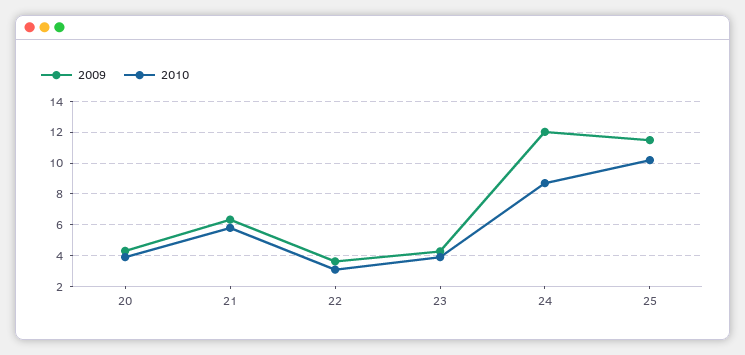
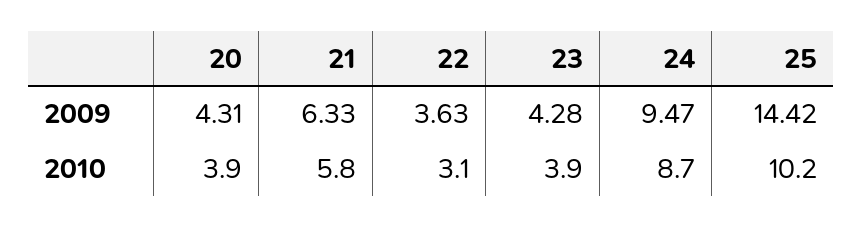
2009, 24: 12 -> 9.47
2009, 25: 11.5 -> 14.42

